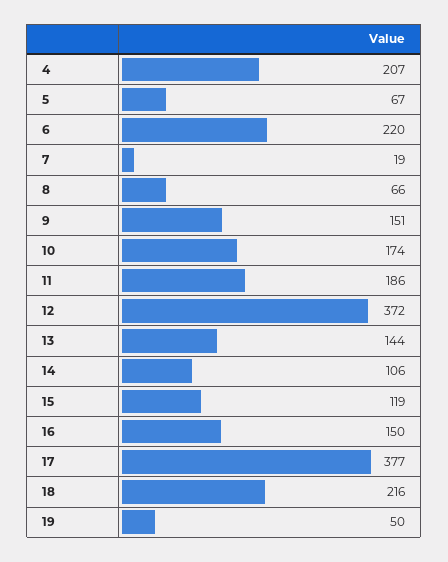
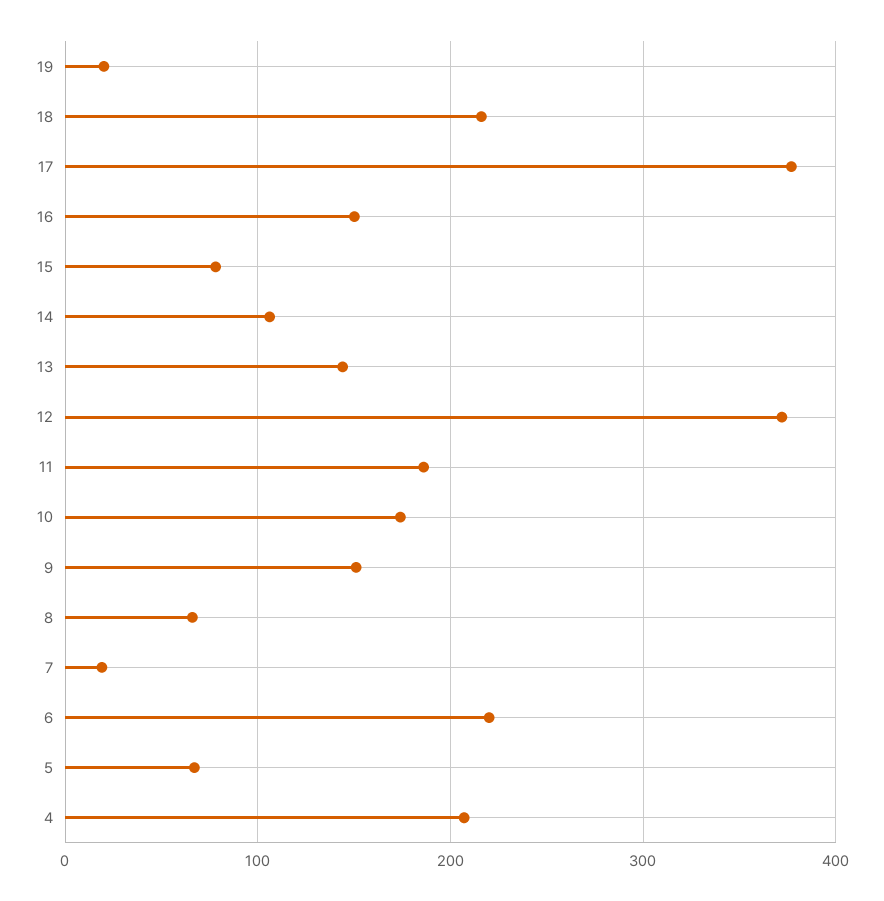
15: 119 -> 80
19: 50 -> 20

